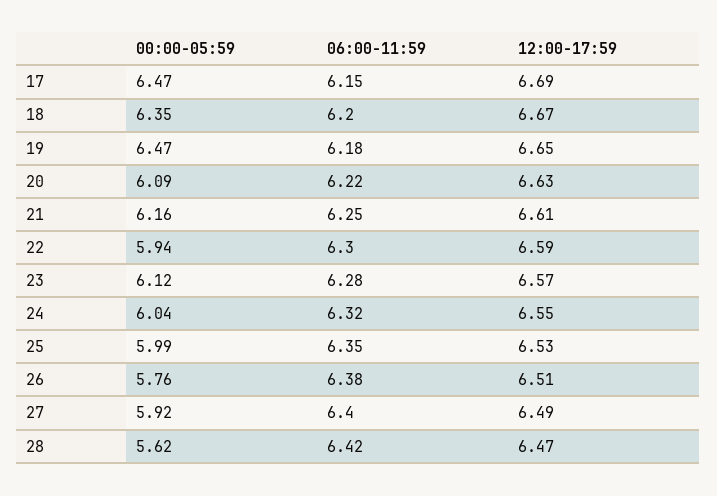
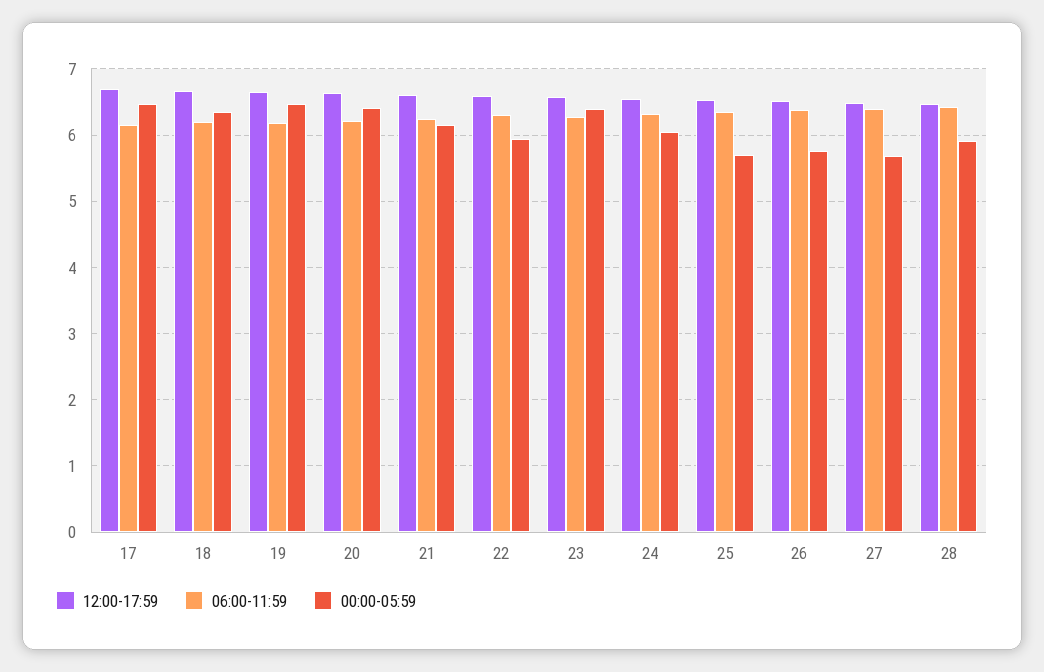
00:00-05:59, 20: 6.09 -> 6.4
00:00-05:59, 23: 6.12 -> 6.4
00:00-05:59, 25: 5.99 -> 5.7
00:00-05:59, 27: 5.92 -> 5.7
00:00-05:59, 28: 5.62 -> 5.9

